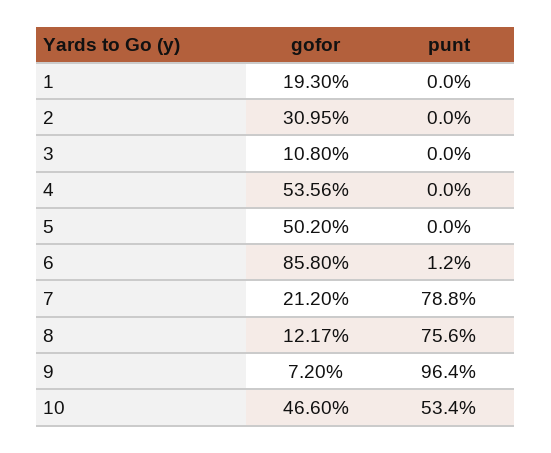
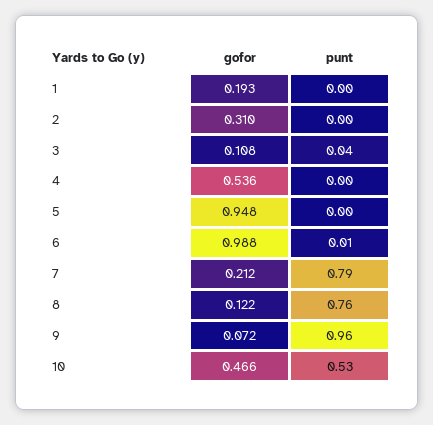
punt, 3: 0 -> 0.04
gofor, 5: 0.502 -> 0.948
gofor, 6: 0.858 -> 0.988

